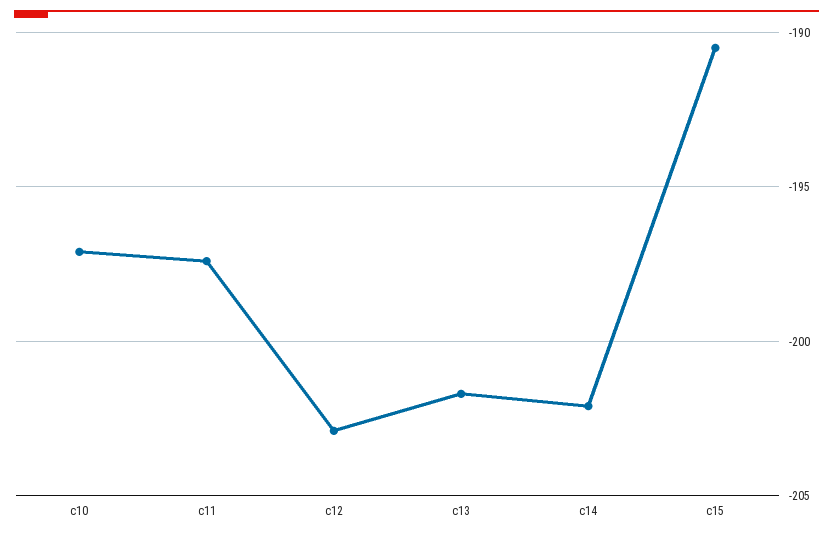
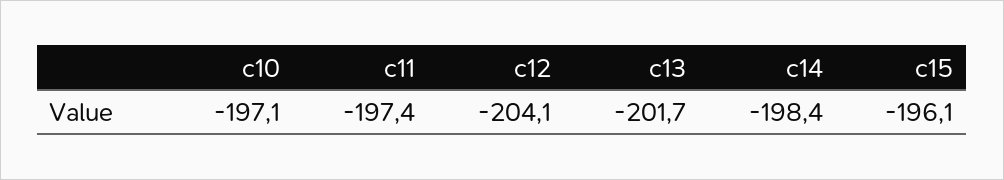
c12: -203 -> -204.1
c14: -202 -> -198.4
c15: -190.5 -> -196.1

